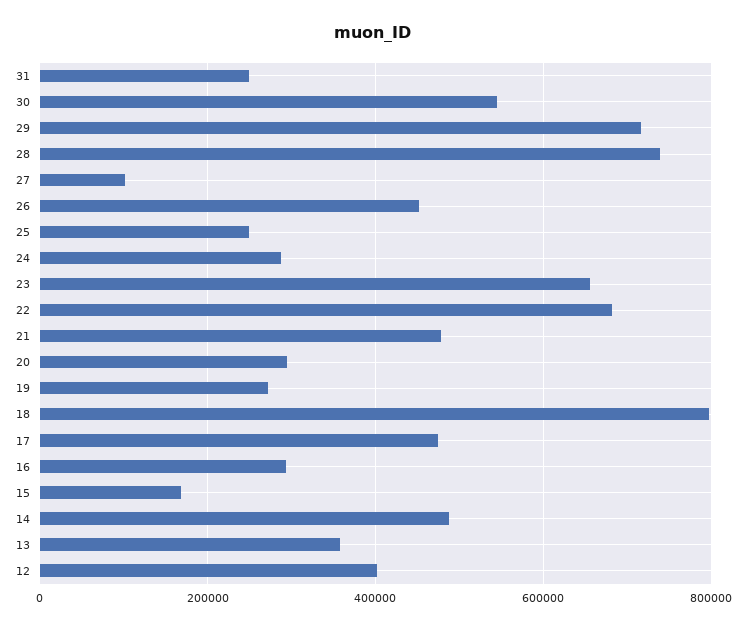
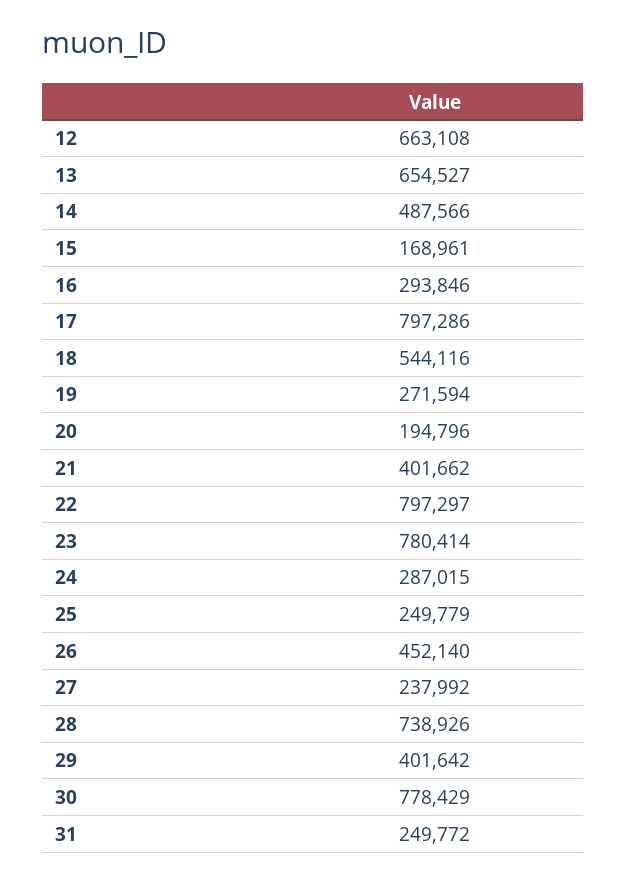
30: 540000 -> 778429
29: 720000 -> 401642
27: 100000 -> 237992
23: 660000 -> 780414
22: 680000 -> 797297
21: 480000 -> 401662
20: 300000 -> 194796
18: 800000 -> 544116
17: 480000 -> 797286
13: 360000 -> 654527
12: 400000 -> 663108

